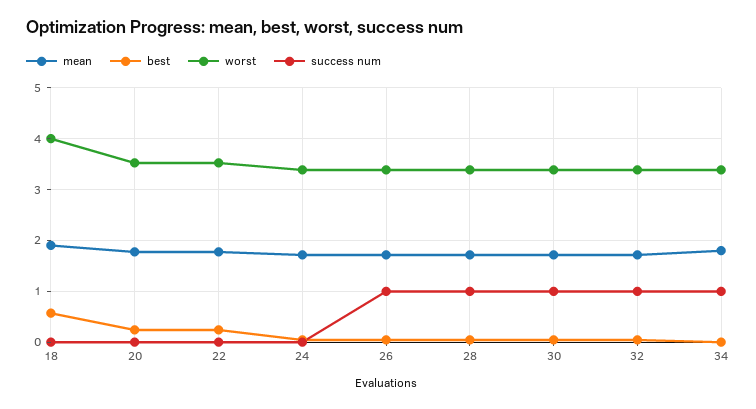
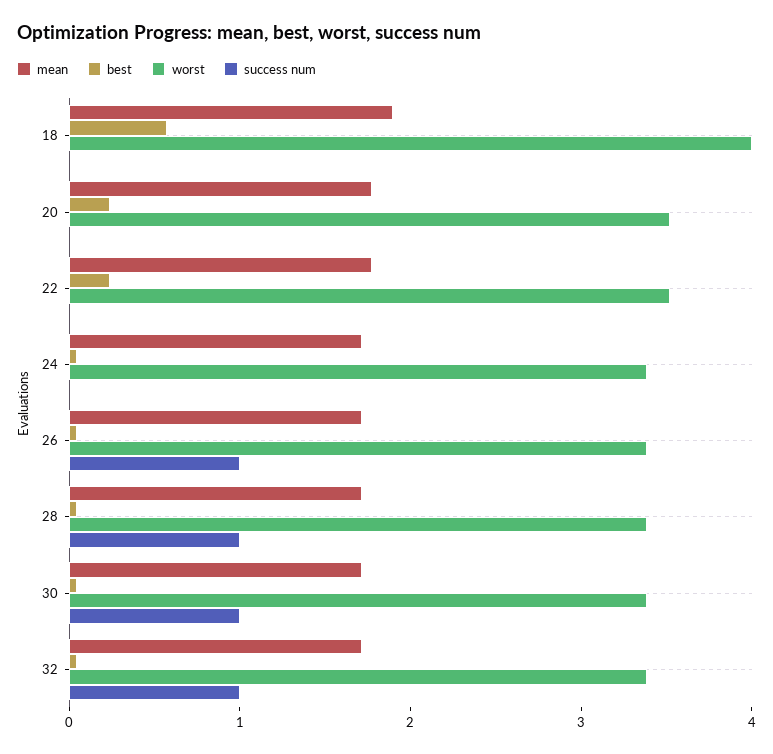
mean, 34: 1.8 -> none
best, 34: 0 -> none
worst, 34: 3.4 -> none
success num, 34: 1 -> none

